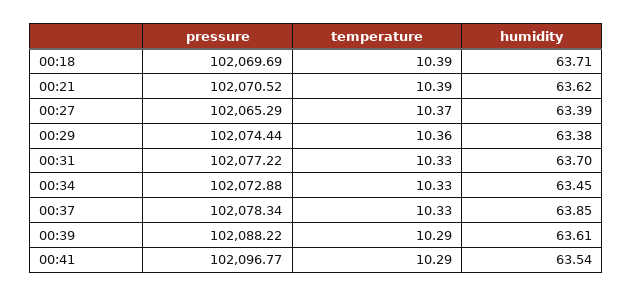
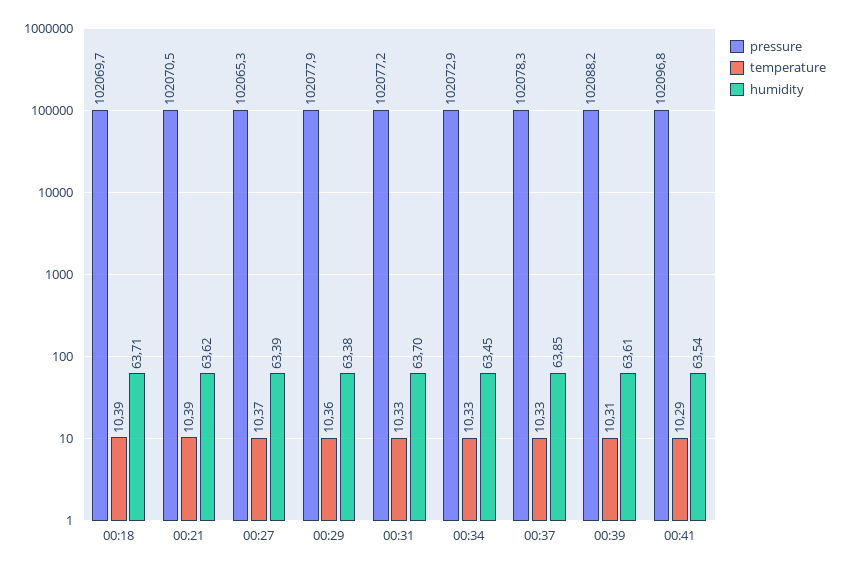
pressure, 00:29: 102074.44 -> 102077.9
temperature, 00:39: 10.29 -> 10.31

